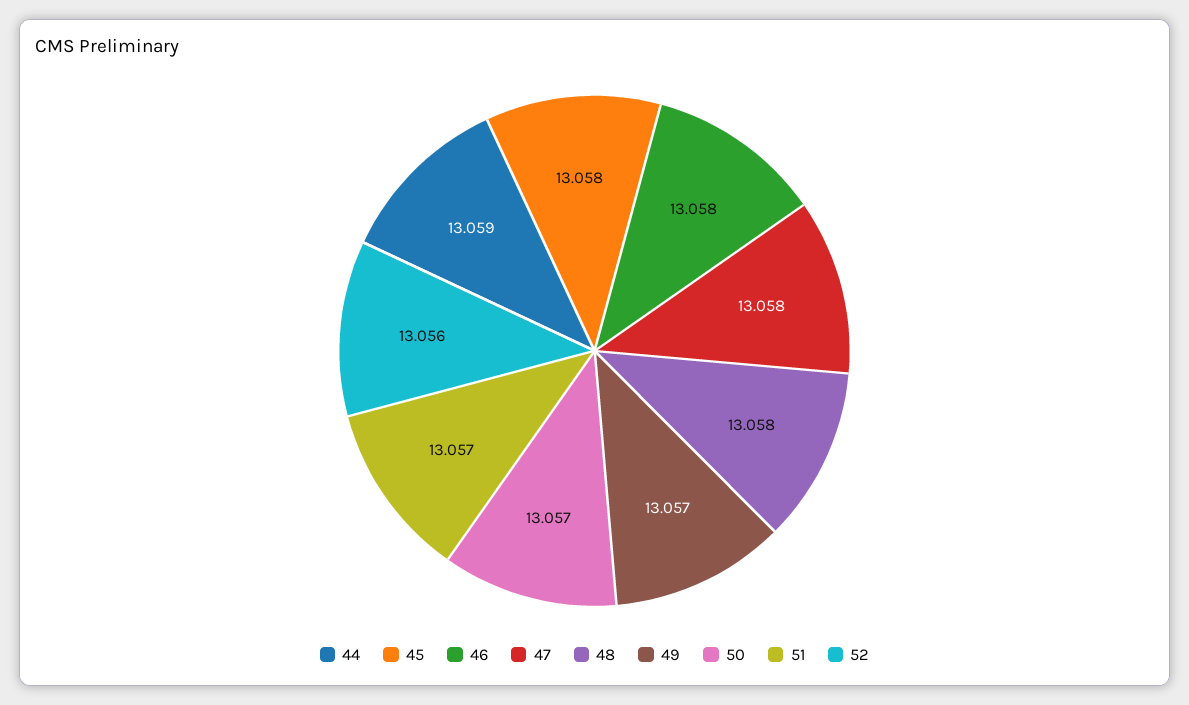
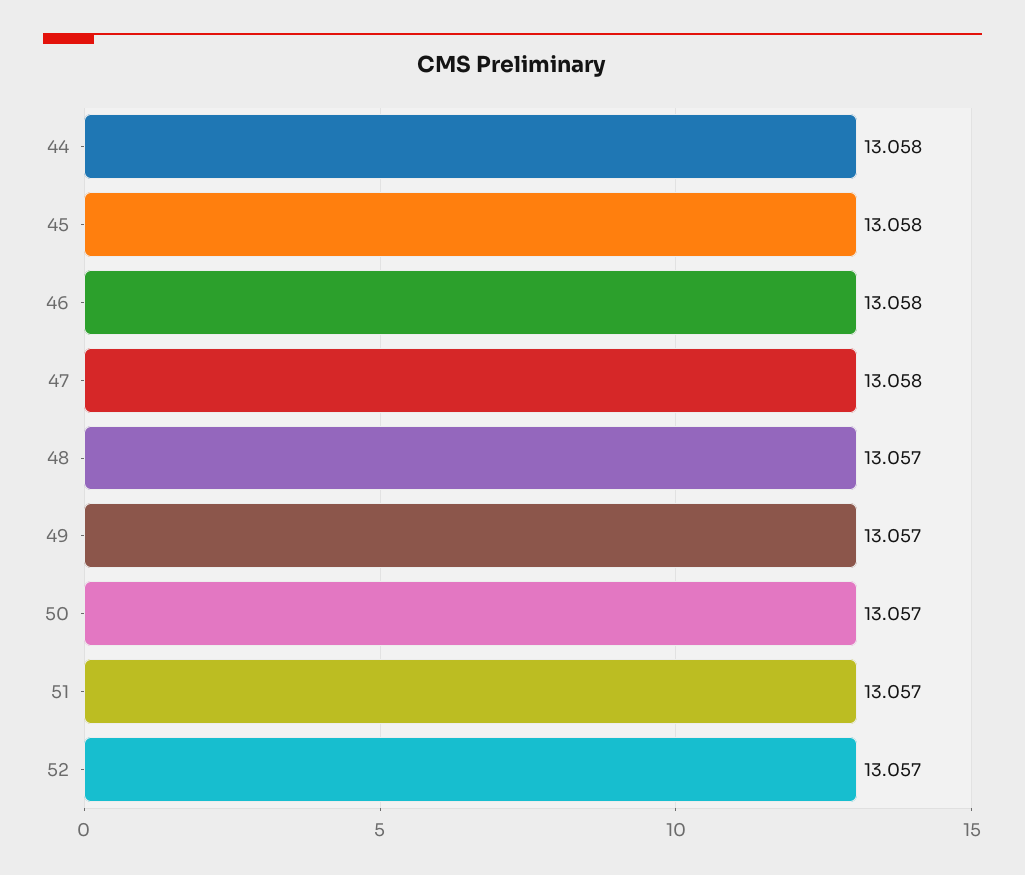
44: 13.059 -> 13.058
48: 13.058 -> 13.057
52: 13.056 -> 13.057

